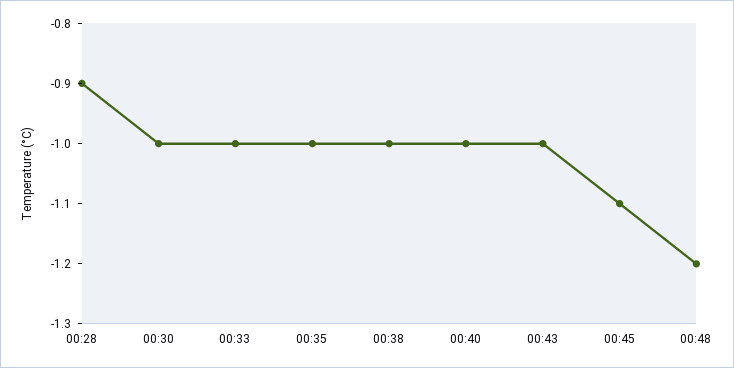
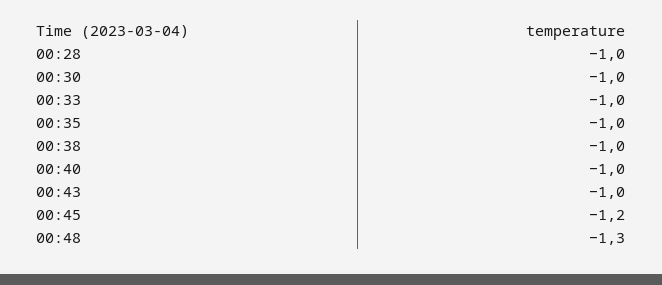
00:28: -0.9 -> -1
00:45: -1.1 -> -1.2
00:48: -1.2 -> -1.3

